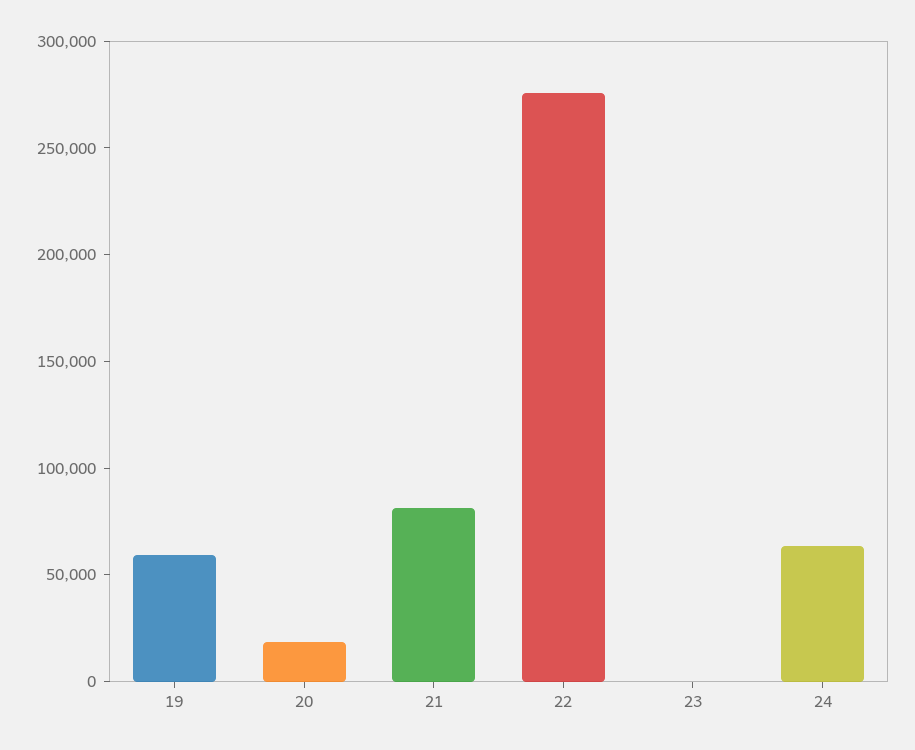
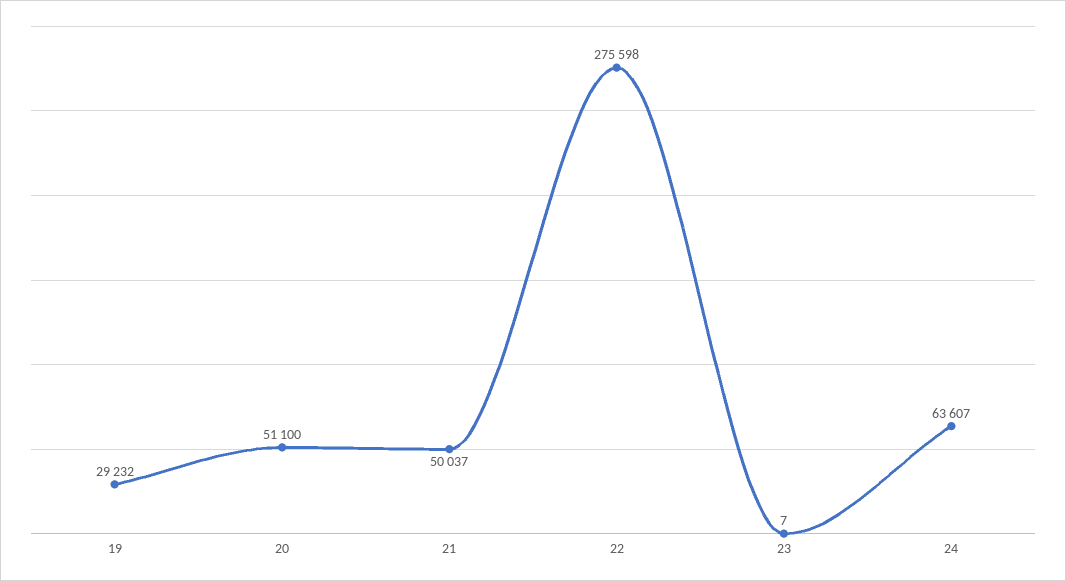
19: 60000 -> 29232
20: 20000 -> 51100
21: 80000 -> 50037

